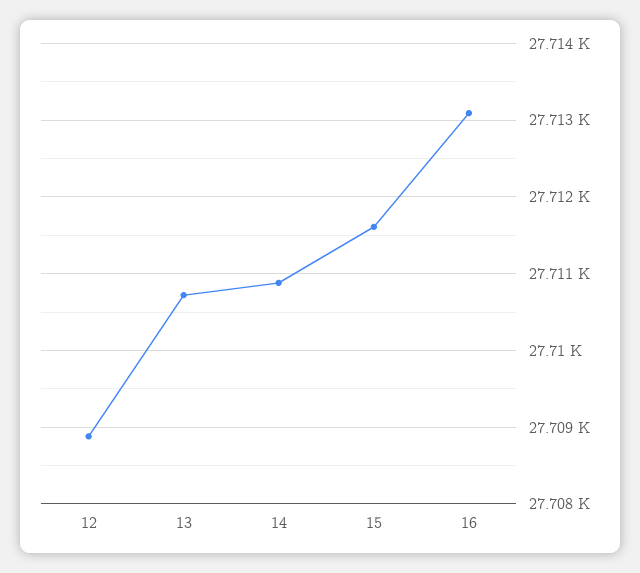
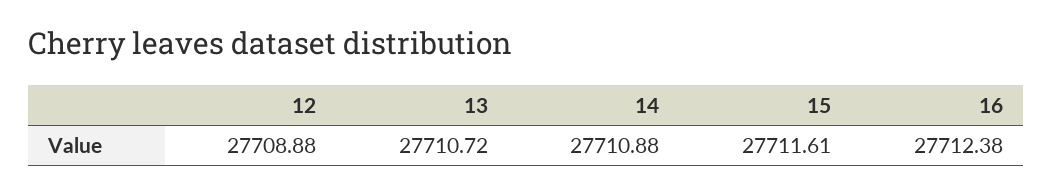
16: 27713.1 -> 27712.38

